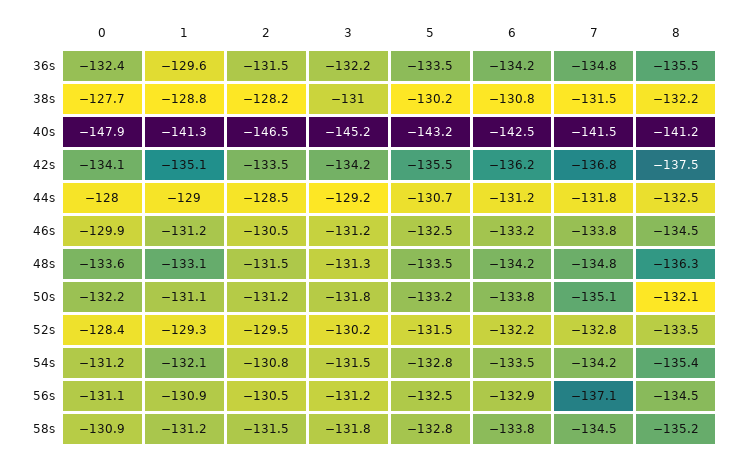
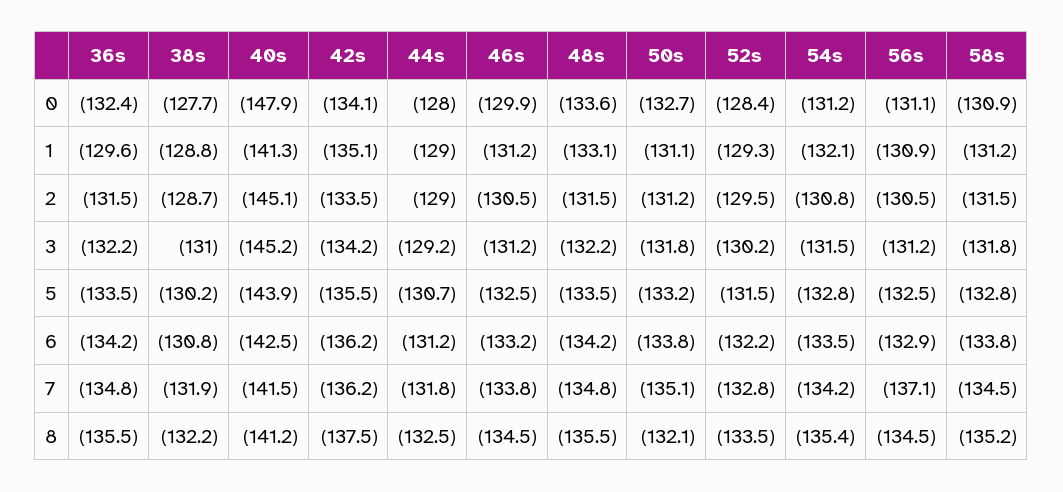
2, 38s: -128.2 -> -128.7
7, 38s: -131.5 -> -131.9
2, 40s: -146.5 -> -145.1
5, 40s: -143.2 -> -143.9
7, 42s: -136.8 -> -136.2
2, 44s: -128.5 -> -129
3, 48s: -131.3 -> -132.2
8, 48s: -136.3 -> -135.5
0, 50s: -132.2 -> -132.7

